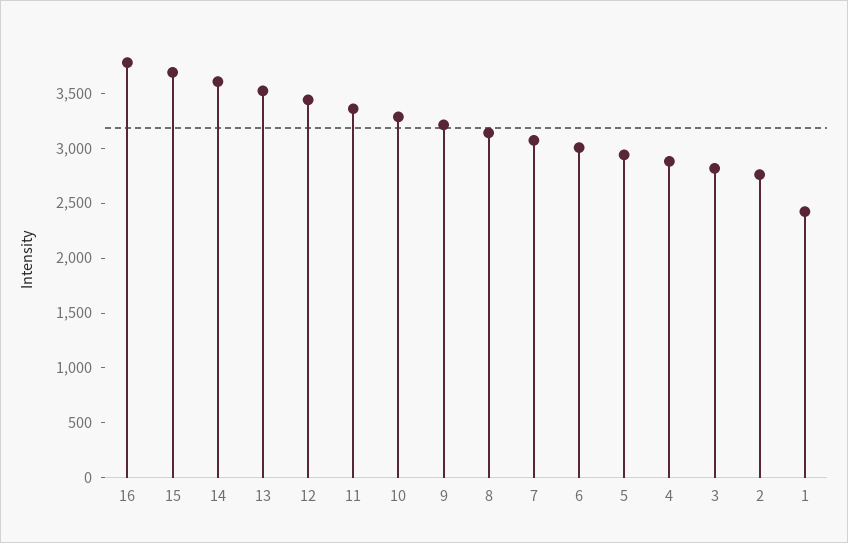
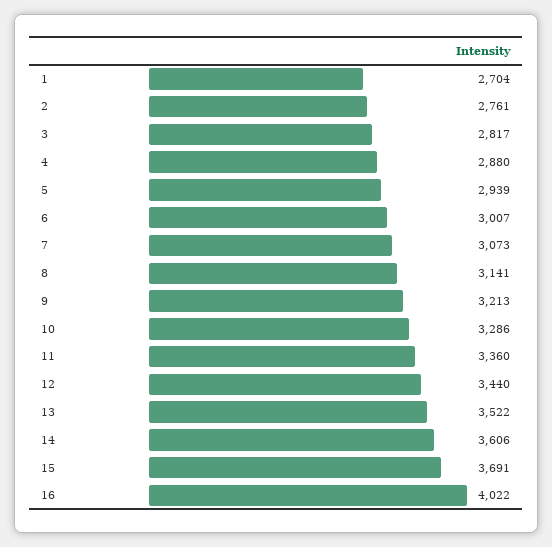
16: 3800 -> 4022
1: 2400 -> 2704

